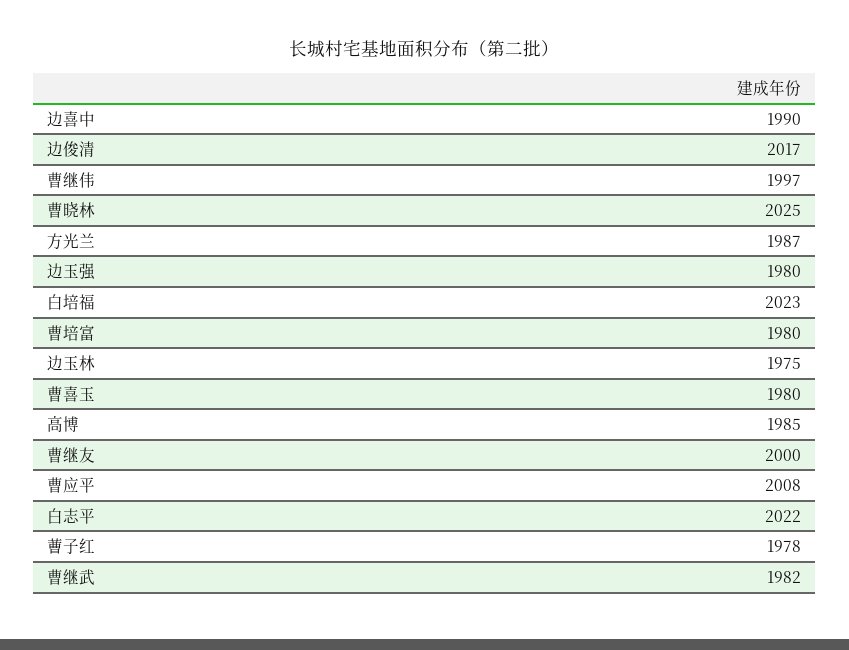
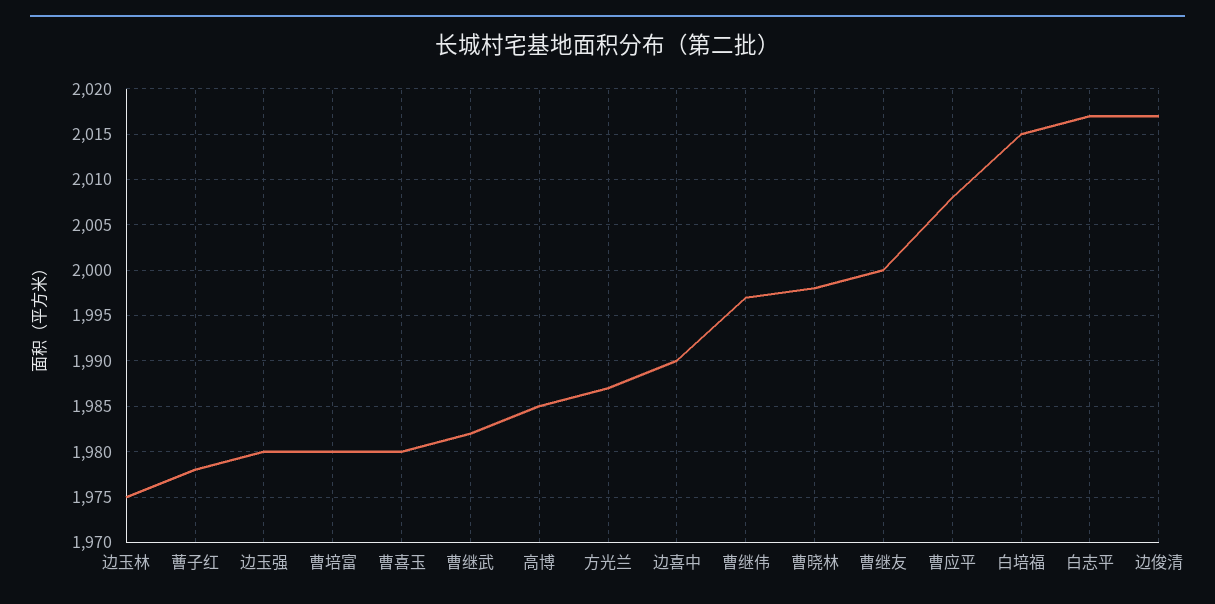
曹晓林: 2025 -> 1998
白培福: 2023 -> 2015
白志平: 2022 -> 2017

